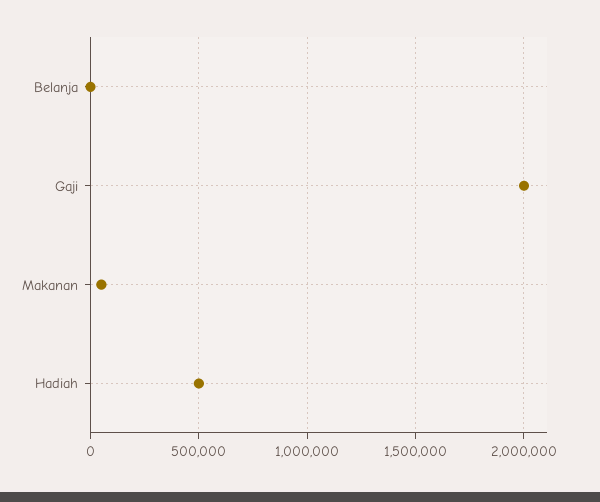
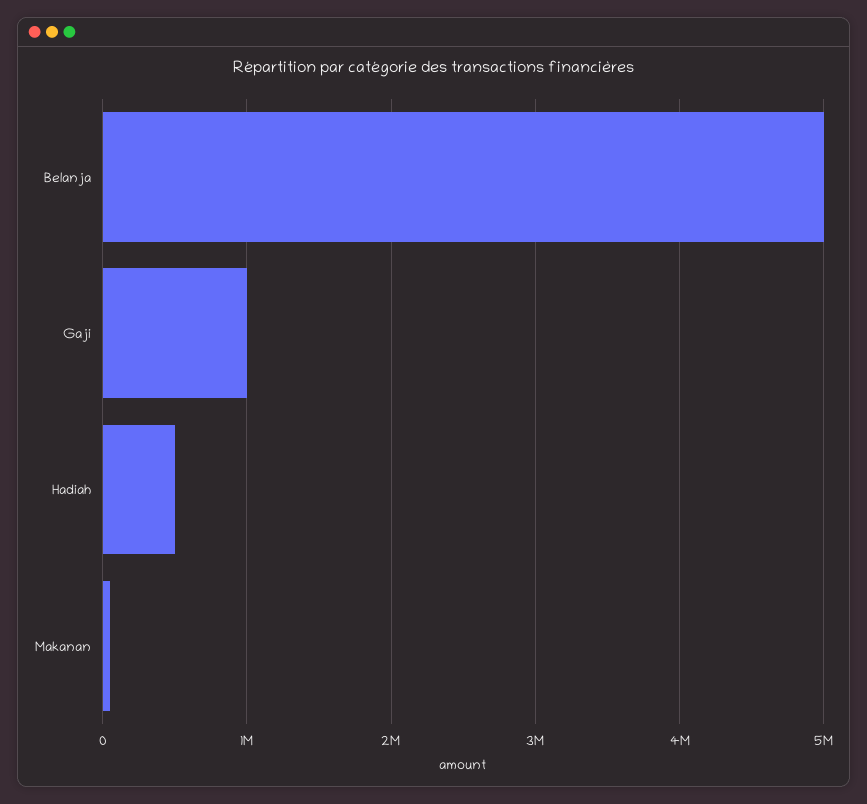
Belanja: 0 -> 5000000
Gaji: 2000000 -> 1000000

